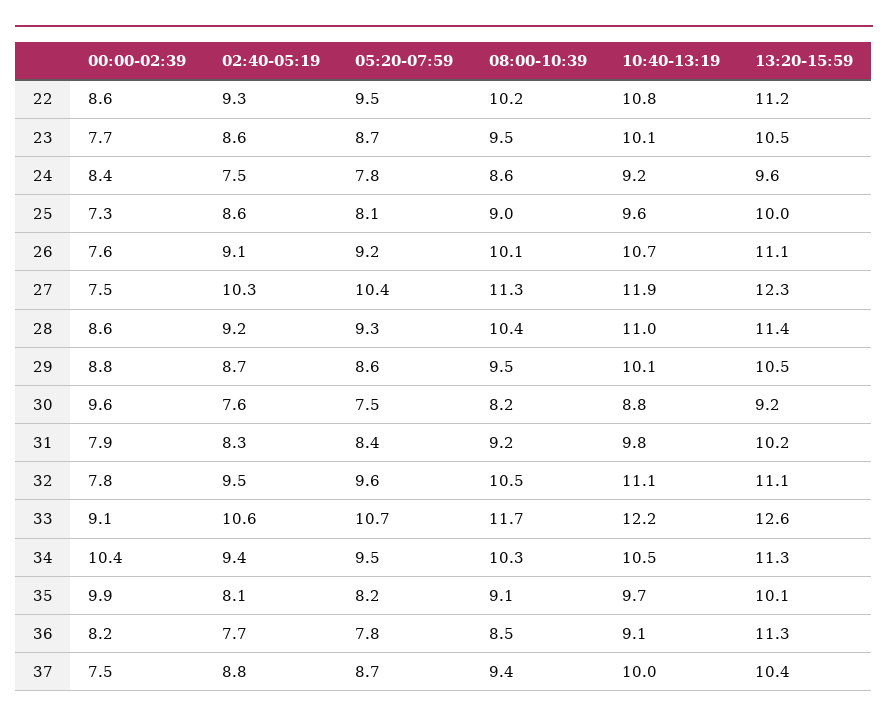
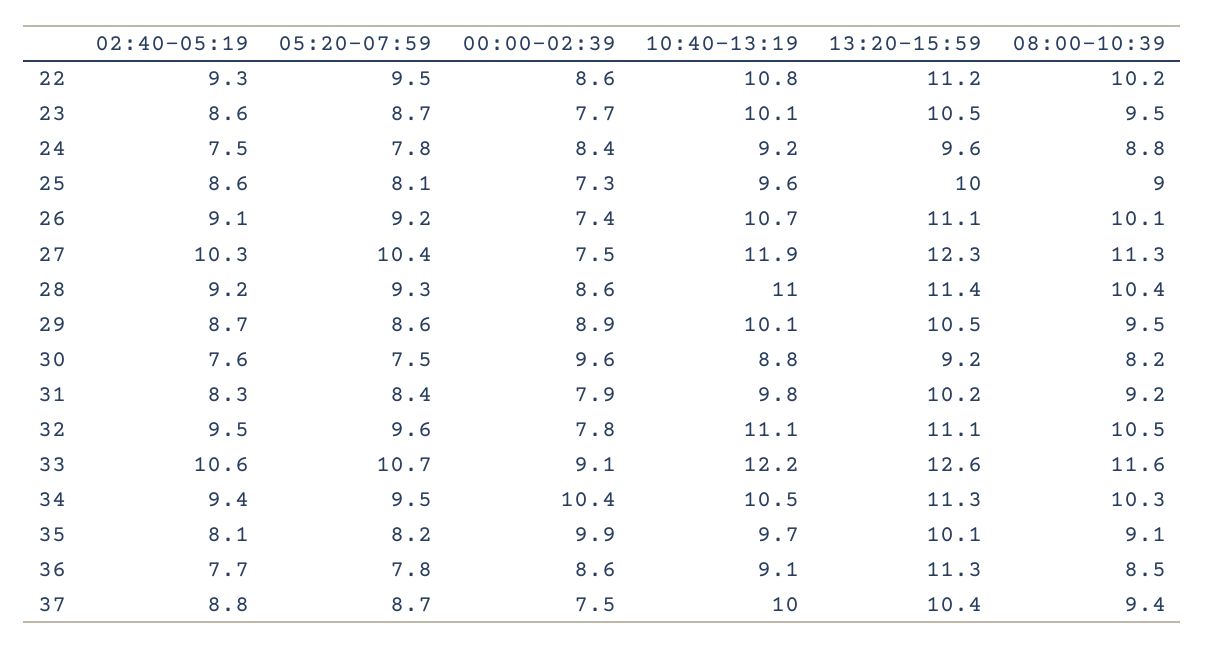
08:00-10:39, 24: 8.6 -> 8.8
00:00-02:39, 26: 7.6 -> 7.4
00:00-02:39, 29: 8.8 -> 8.9
08:00-10:39, 33: 11.7 -> 11.6
00:00-02:39, 36: 8.2 -> 8.6

